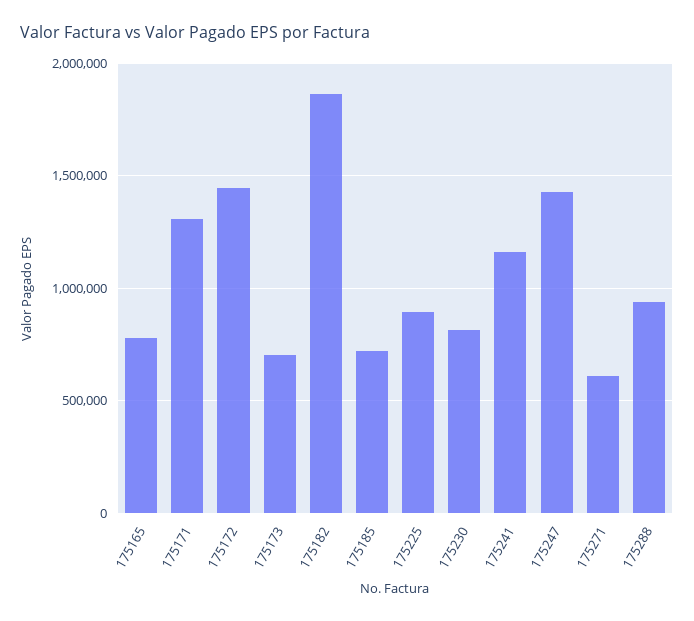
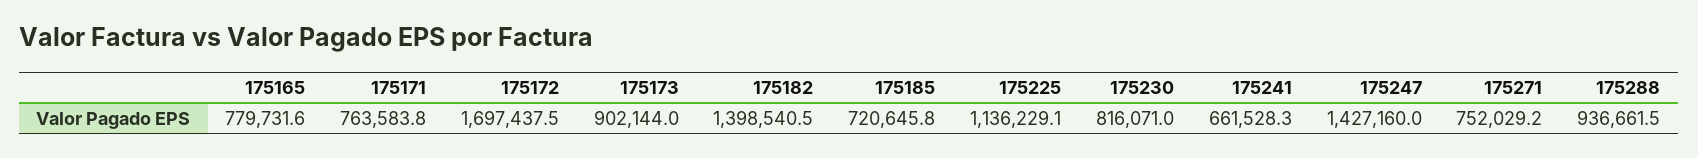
175171: 1300000 -> 763583.8
175172: 1450000 -> 1697437.5
175173: 700000 -> 902144
175182: 1850000 -> 1398540.5
175225: 900000 -> 1136229.1
175241: 1150000 -> 661528.3
175271: 600000 -> 752029.2

